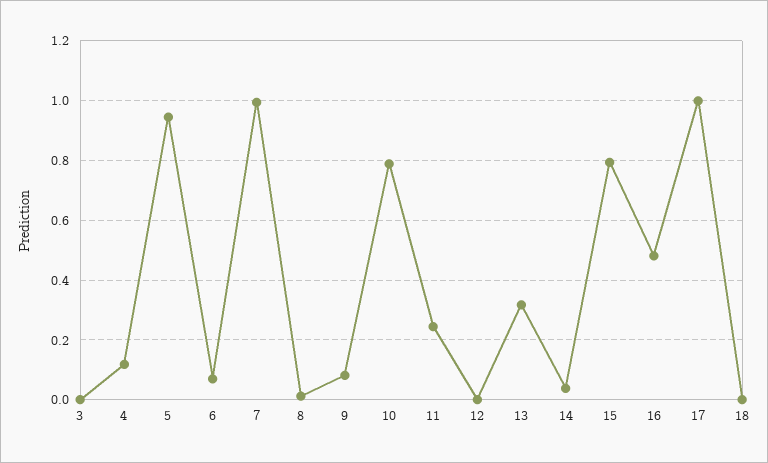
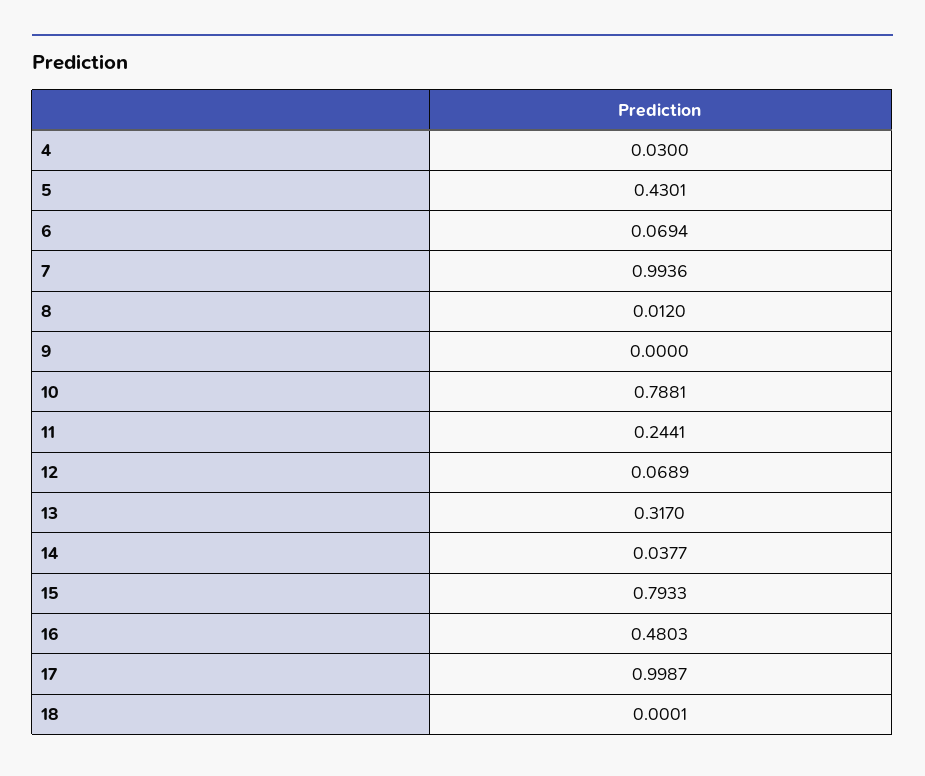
3: 0 -> none
4: 0.125 -> 0.03
5: 0.95 -> 0.4301
9: 0.075 -> 0
12: 0 -> 0.0689

